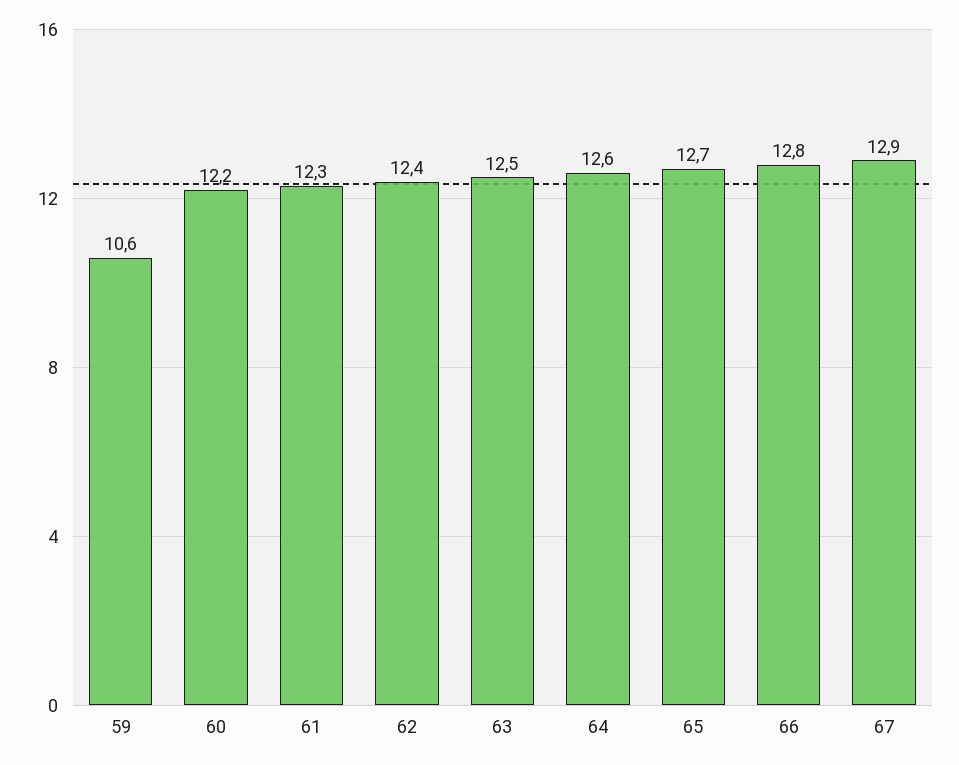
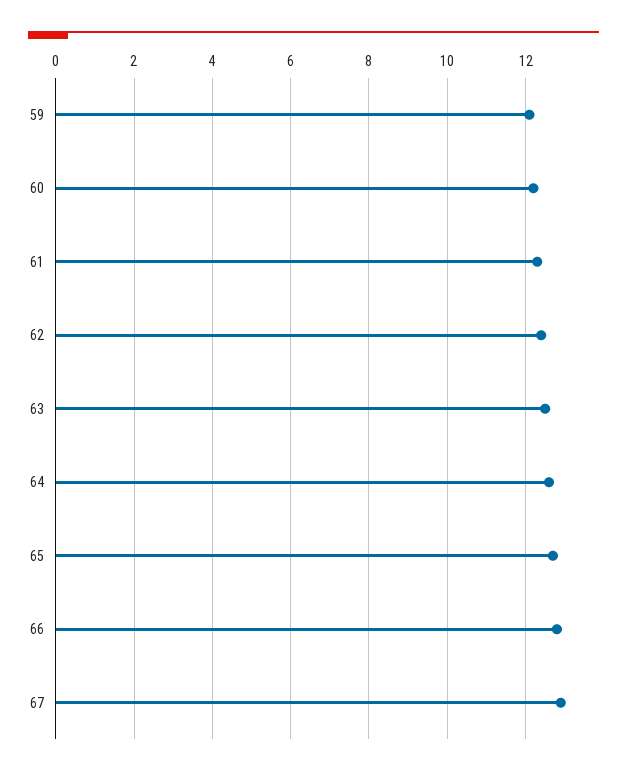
59: 10.6 -> 12

